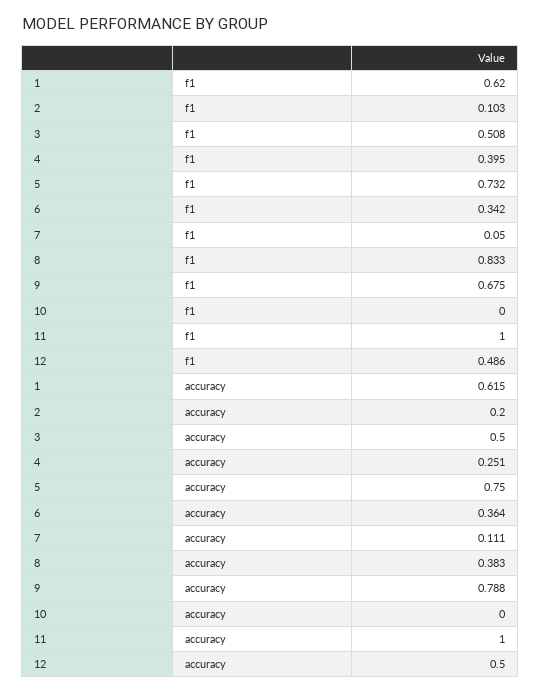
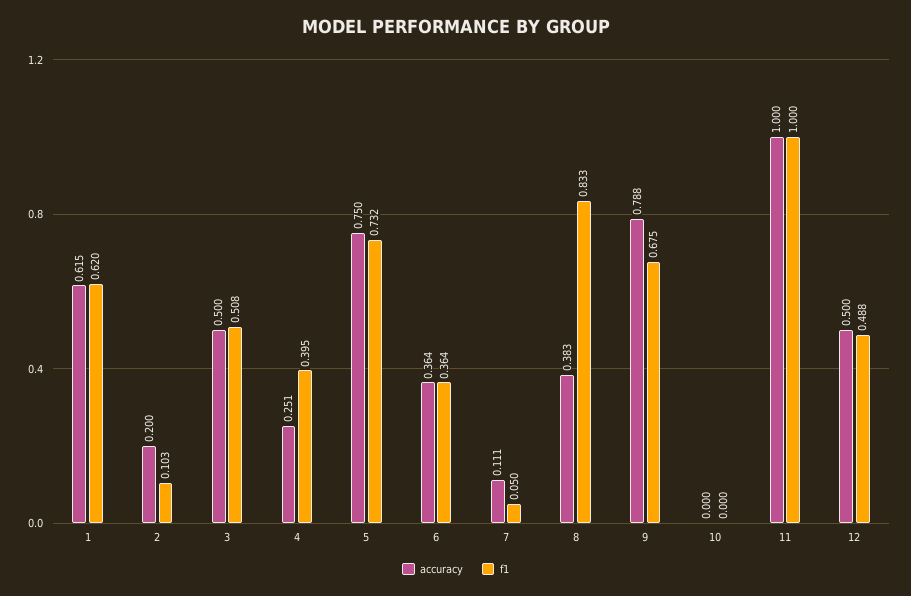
f1, 6: 0.342 -> 0.364
f1, 12: 0.486 -> 0.488

